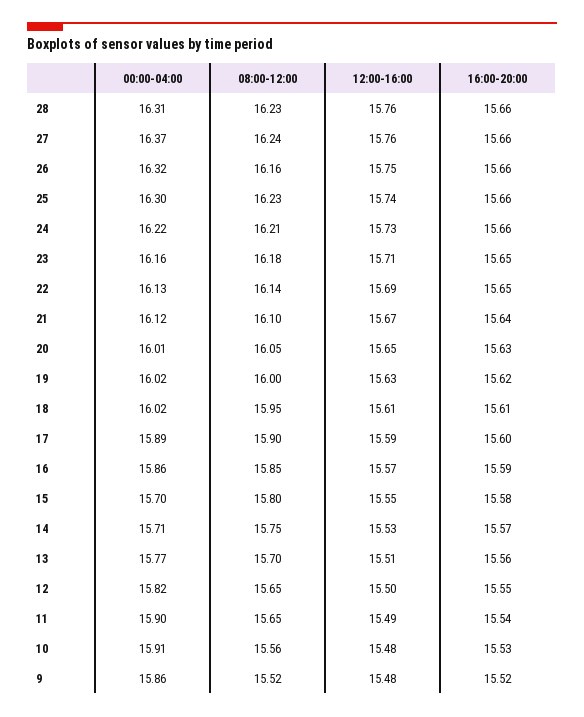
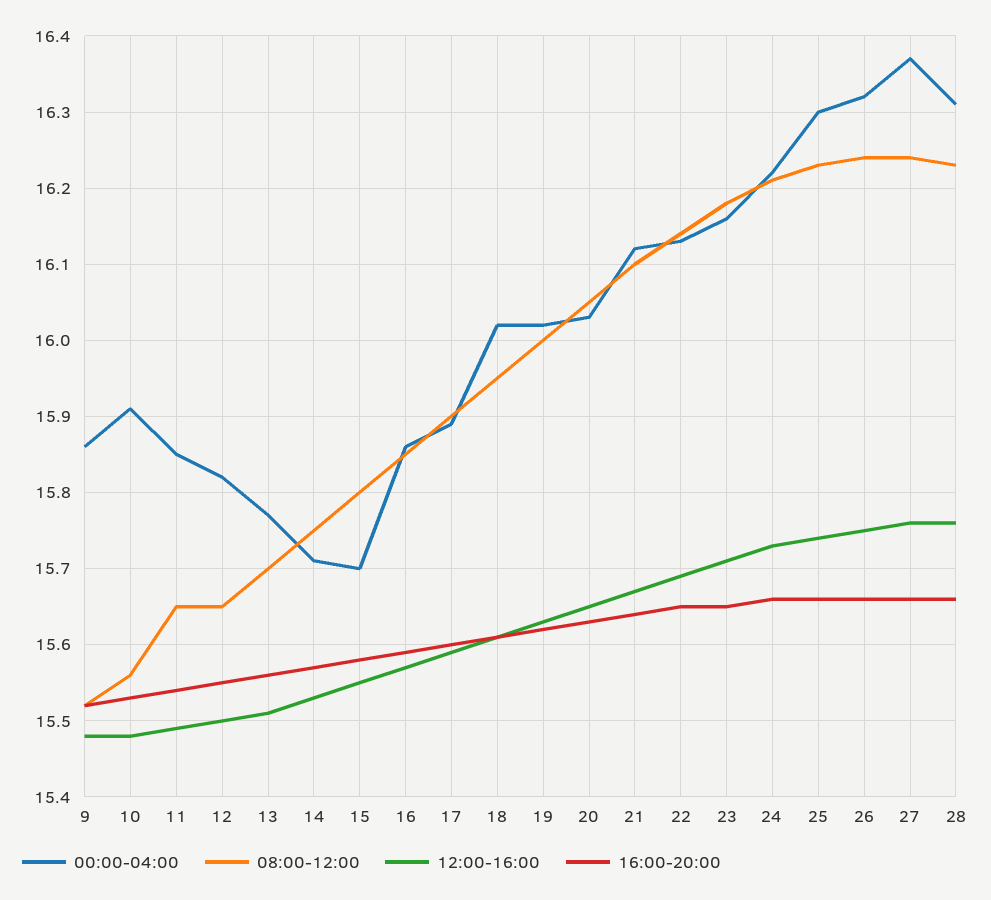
08:00-12:00, 26: 16.16 -> 16.24
00:00-04:00, 20: 16.01 -> 16.03
00:00-04:00, 11: 15.9 -> 15.85

